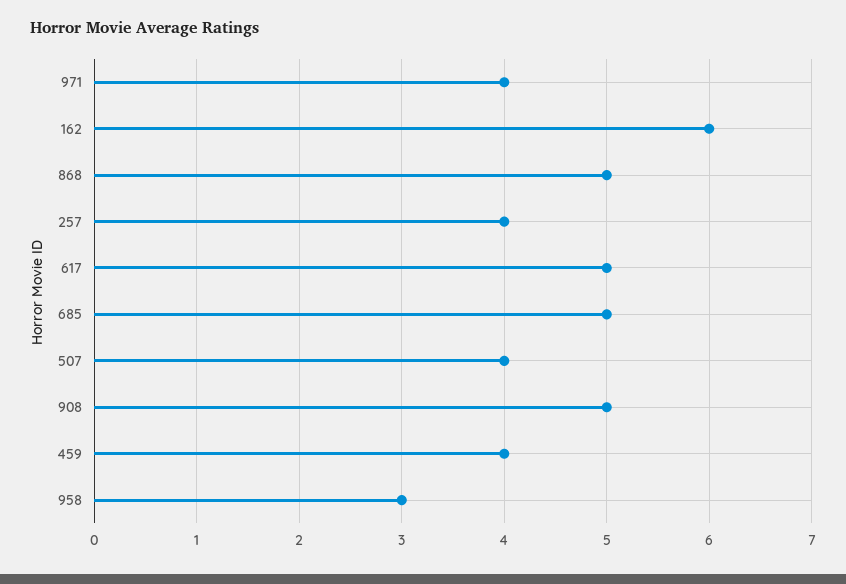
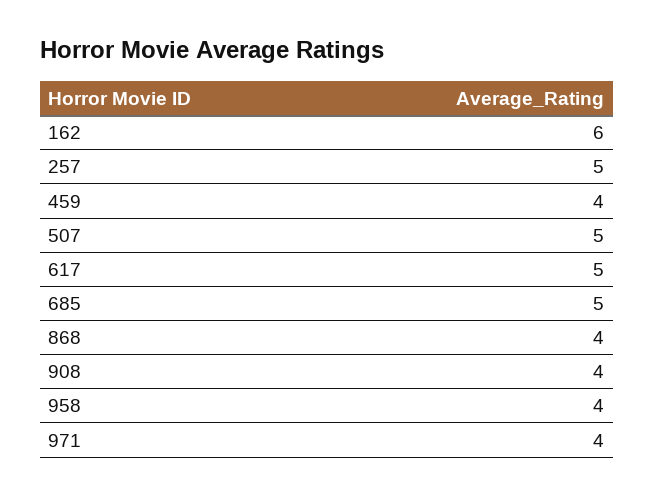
868: 5 -> 4
257: 4 -> 5
507: 4 -> 5
908: 5 -> 4
958: 3 -> 4

